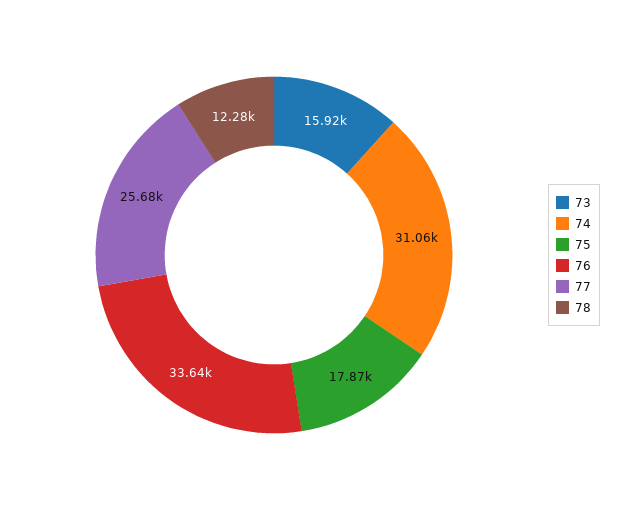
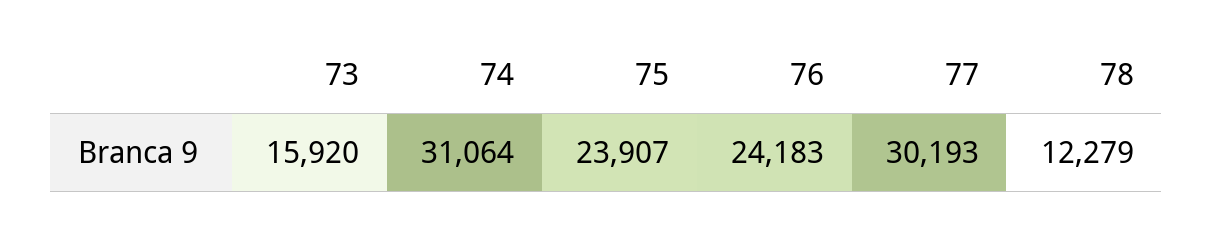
75: 17870 -> 23907
76: 33640 -> 24183
77: 25680 -> 30193

